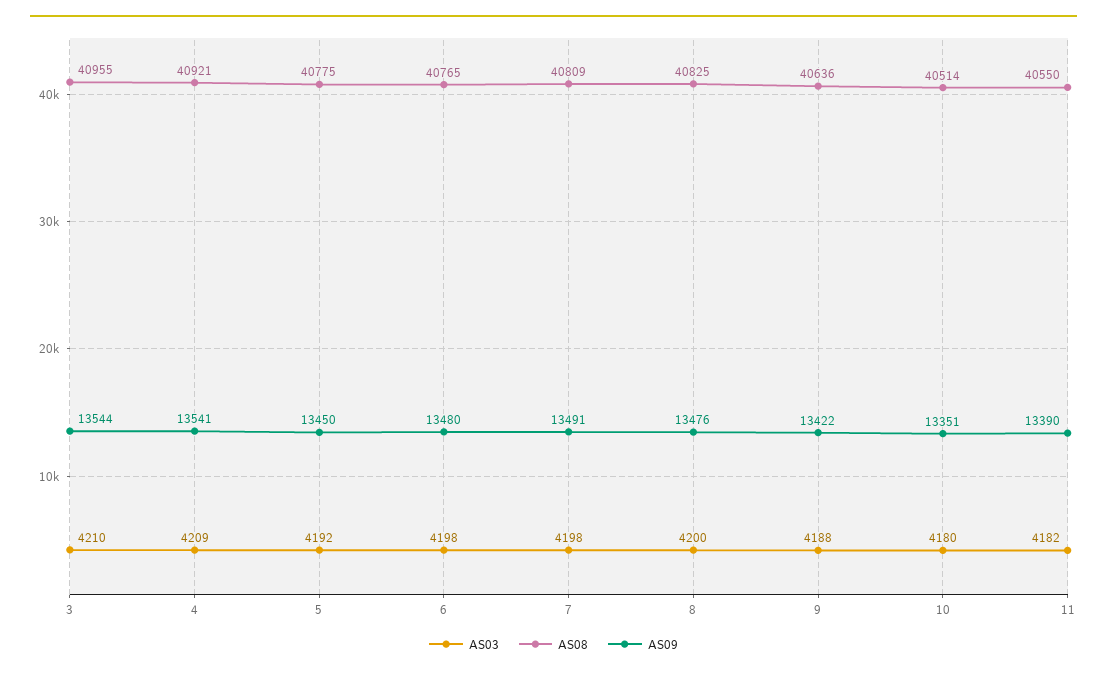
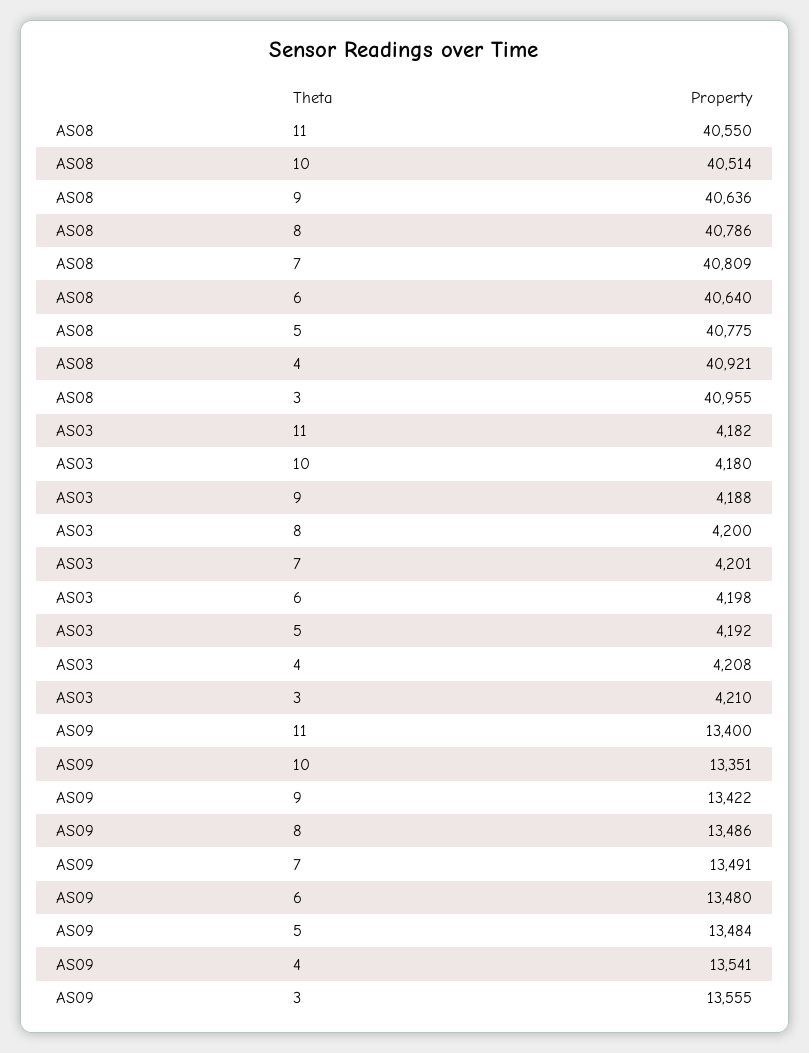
AS09, 3: 13544 -> 13555
AS03, 4: 4209 -> 4208
AS09, 5: 13450 -> 13484
AS08, 6: 40765 -> 40640
AS03, 7: 4198 -> 4201
AS08, 8: 40825 -> 40786
AS09, 8: 13476 -> 13486
AS09, 11: 13390 -> 13400

